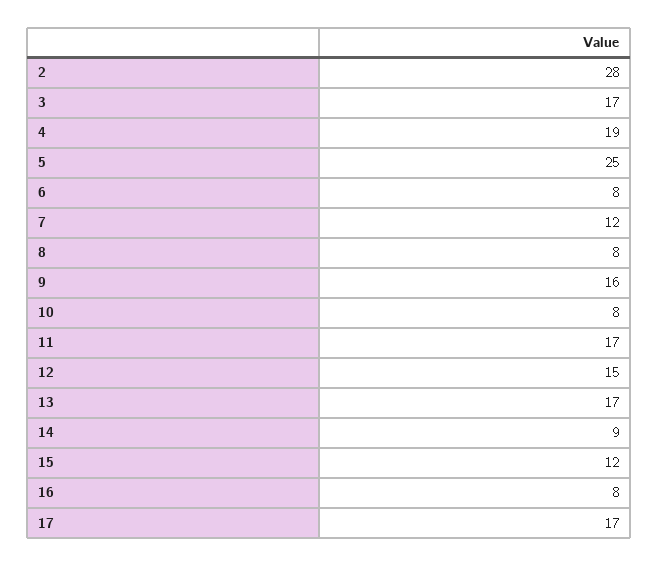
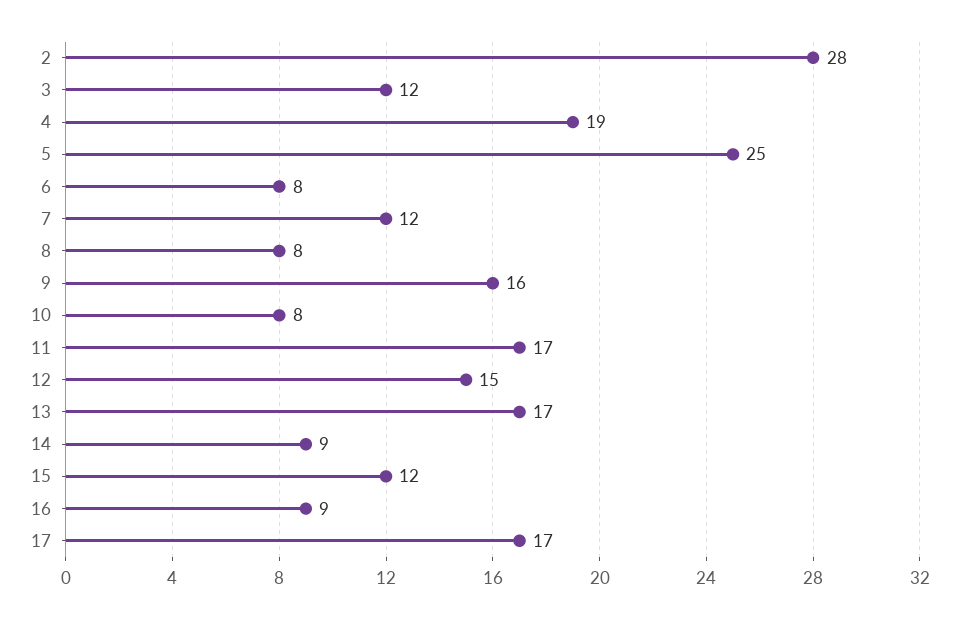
3: 17 -> 12
16: 8 -> 9

